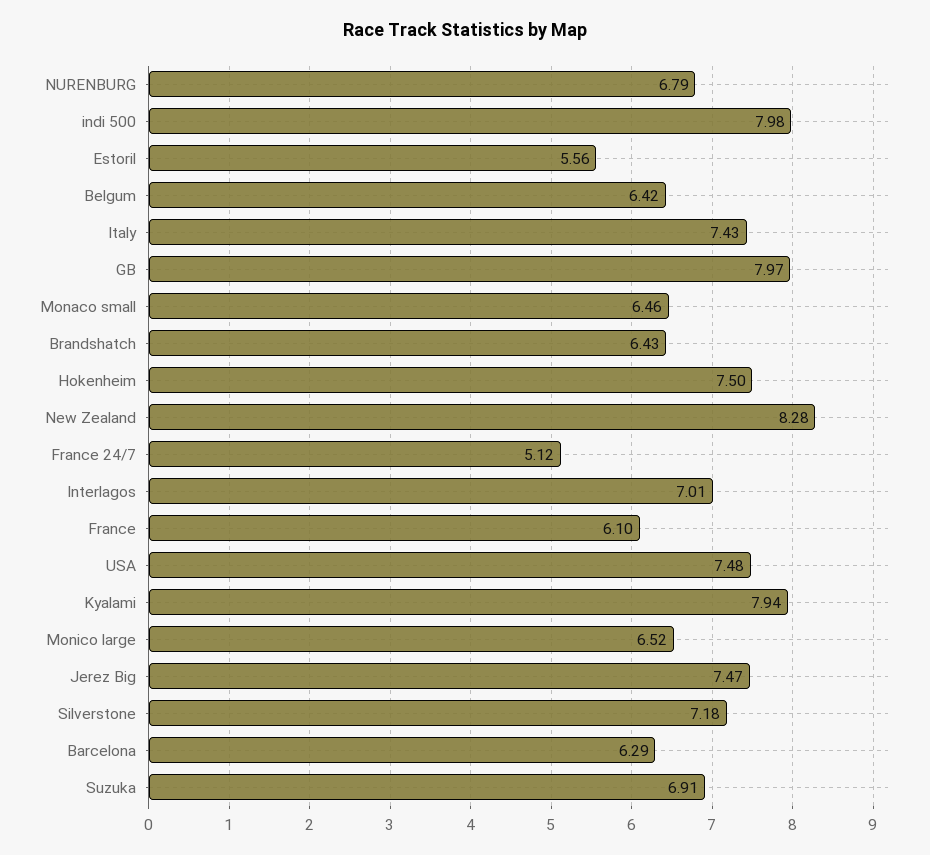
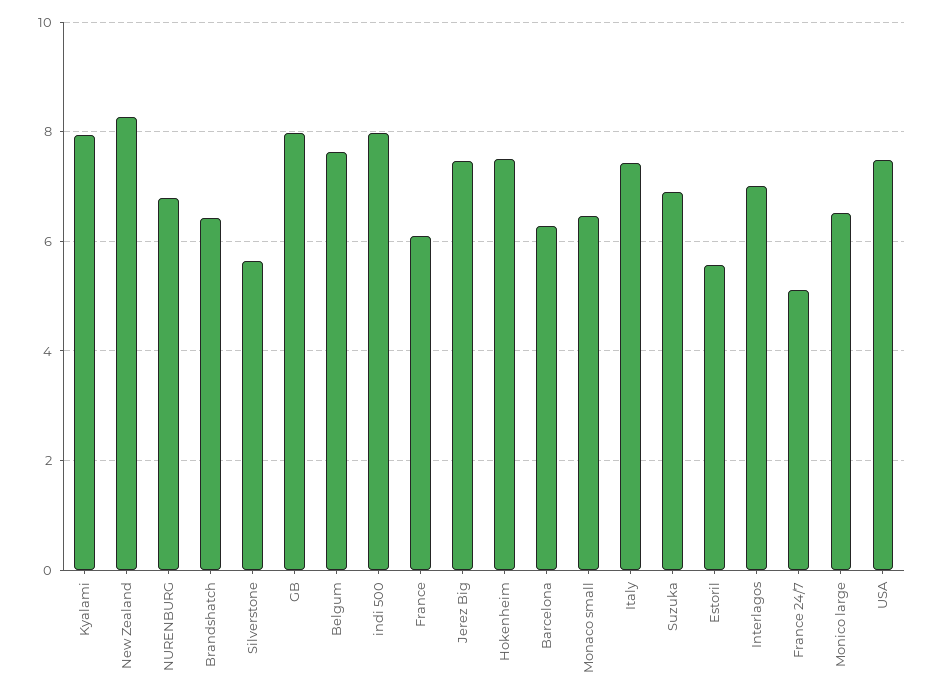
Belgum: 6.42 -> 7.6
Silverstone: 7.18 -> 5.6

